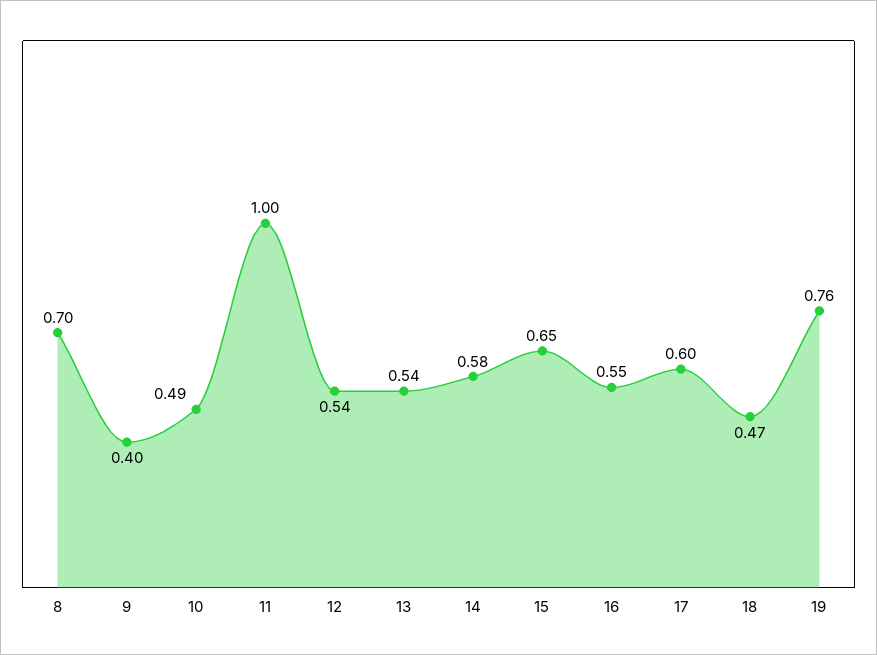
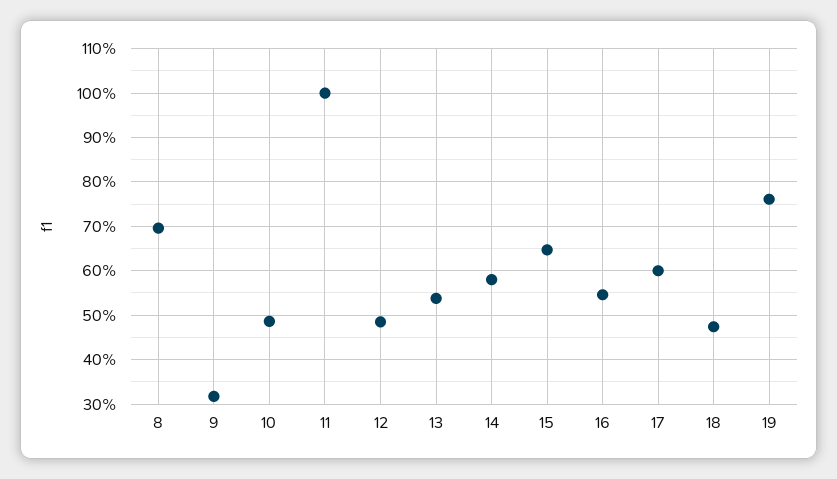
9: 0.4 -> 0.32
12: 0.54 -> 0.48

